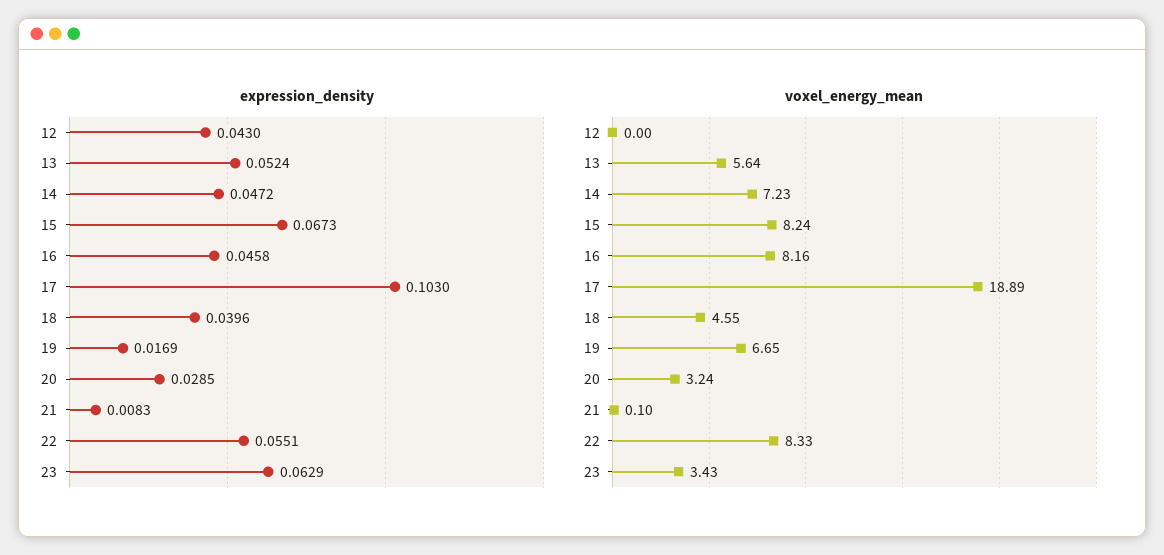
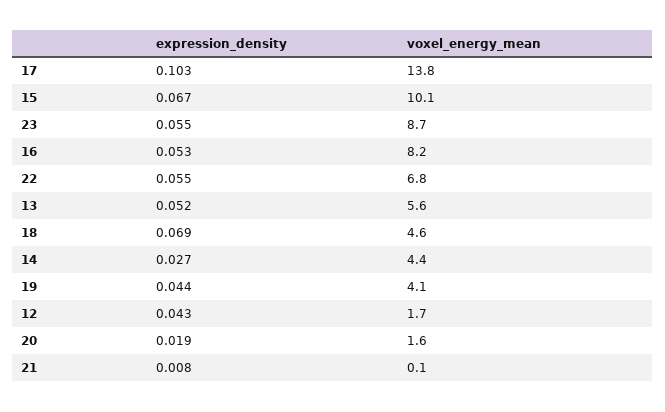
expression_density, 14: 0.0472 -> 0.027
expression_density, 16: 0.0458 -> 0.053
expression_density, 18: 0.0396 -> 0.069
expression_density, 19: 0.0169 -> 0.044
expression_density, 20: 0.0285 -> 0.019
expression_density, 23: 0.0629 -> 0.055
voxel_energy_mean, 12: 0 -> 1.7
voxel_energy_mean, 14: 7.23 -> 4.4
voxel_energy_mean, 15: 8.24 -> 10.1
voxel_energy_mean, 17: 18.89 -> 13.8
voxel_energy_mean, 19: 6.65 -> 4.1
voxel_energy_mean, 20: 3.24 -> 1.6
voxel_energy_mean, 22: 8.33 -> 6.8
voxel_energy_mean, 23: 3.43 -> 8.7

